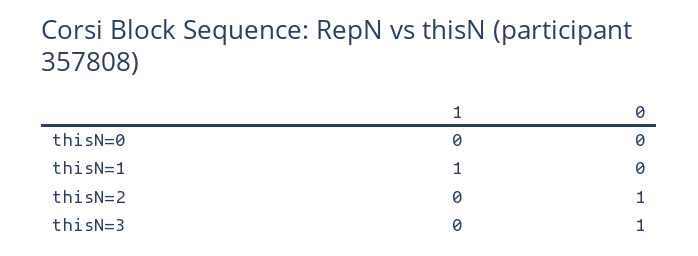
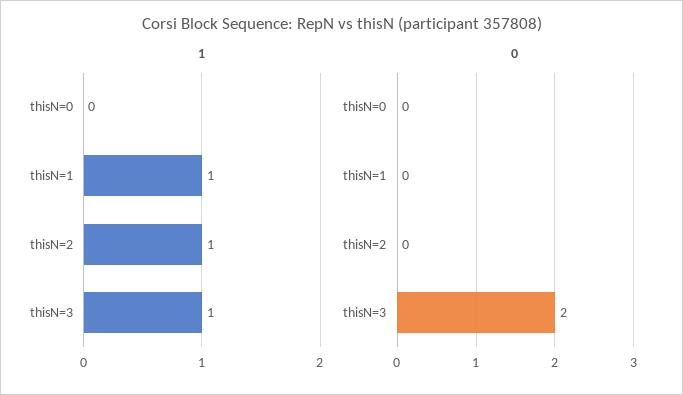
1, thisN=2: 0 -> 1
0, thisN=2: 1 -> 0
1, thisN=3: 0 -> 1
0, thisN=3: 1 -> 2

